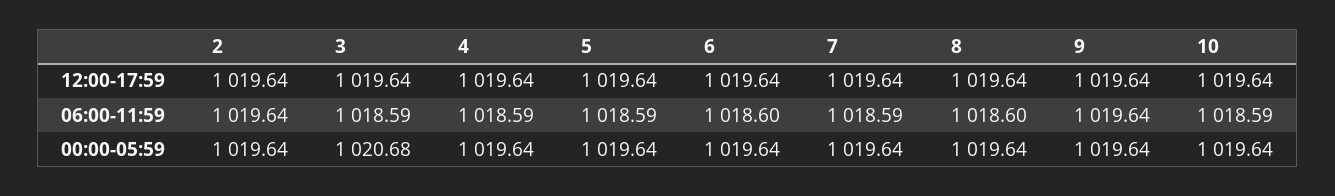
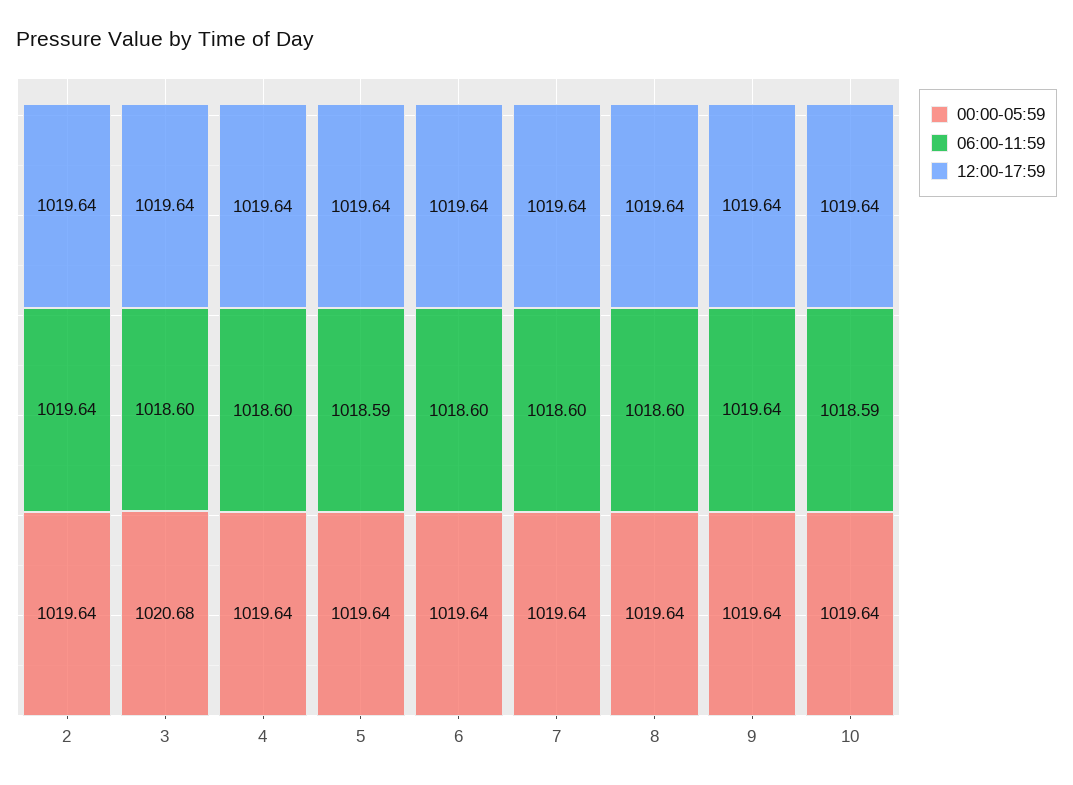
06:00-11:59, 3: 1018.59 -> 1018.6
06:00-11:59, 4: 1018.59 -> 1018.6
06:00-11:59, 7: 1018.59 -> 1018.6

